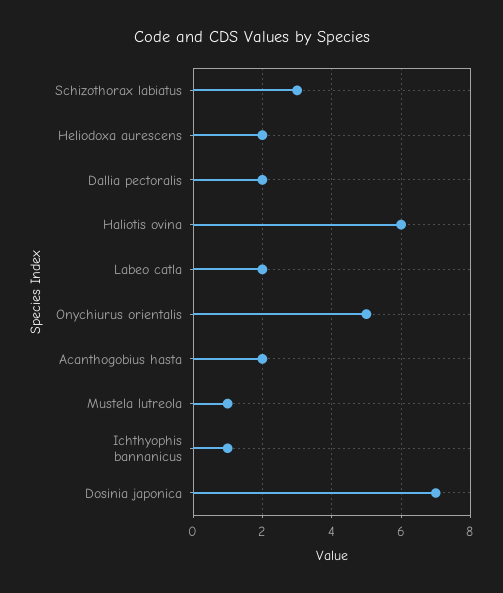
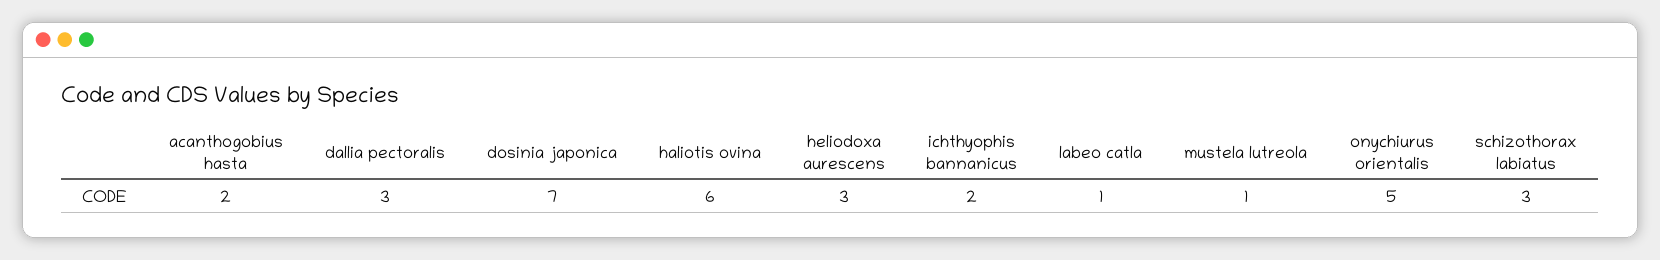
Heliodoxa aurescens: 2 -> 3
Dallia pectoralis: 2 -> 3
Labeo catla: 2 -> 1
Ichthyophis bannanicus: 1 -> 2

